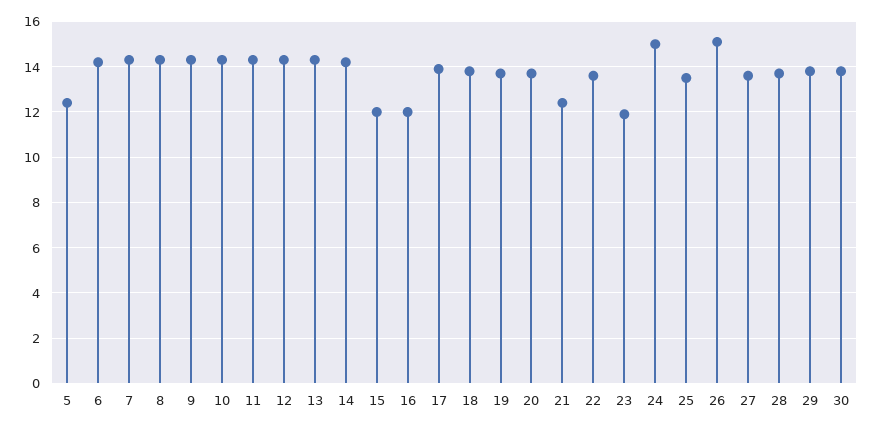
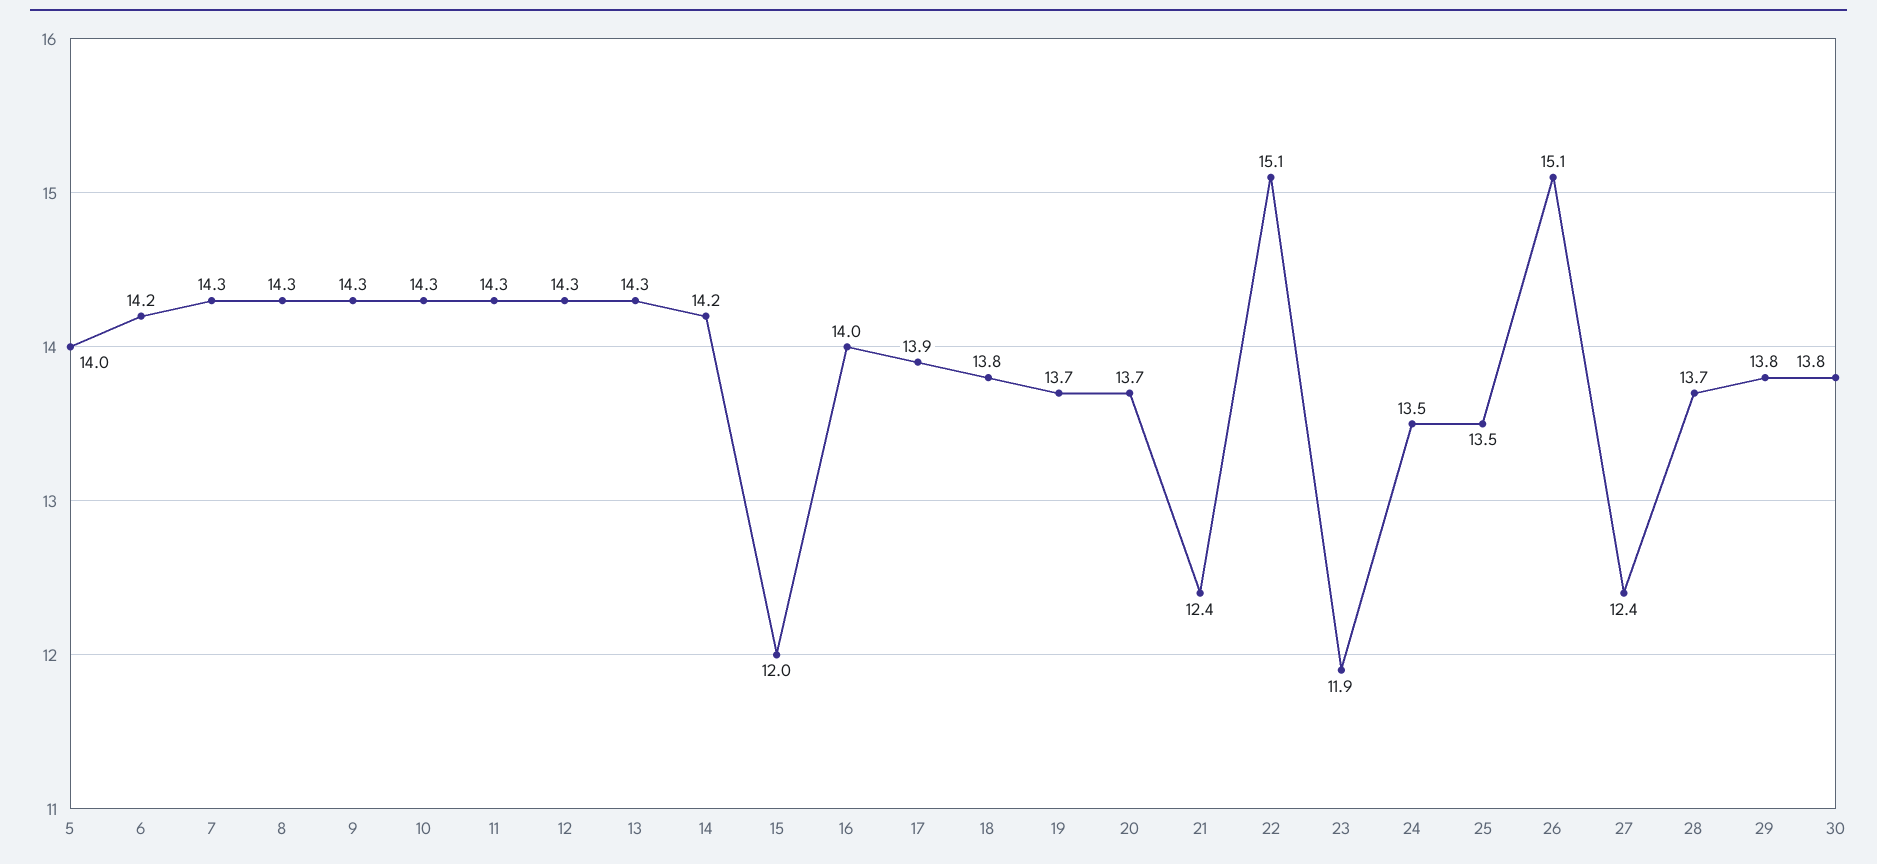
5: 12.5 -> 14
16: 12 -> 14
22: 13.5 -> 15.1
24: 15 -> 13.5
27: 13.5 -> 12.4

